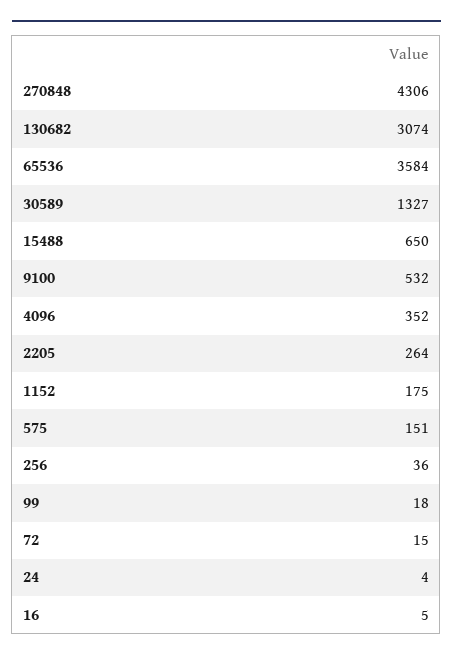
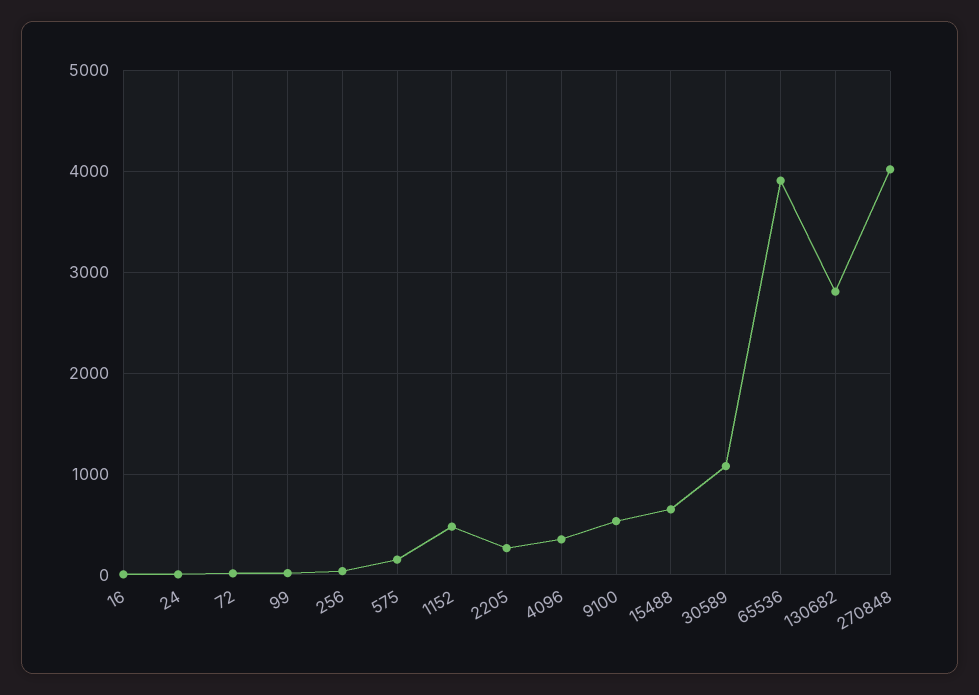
270848: 4306 -> 4000
130682: 3074 -> 2800
65536: 3584 -> 3900
30589: 1327 -> 1100
1152: 175 -> 500

